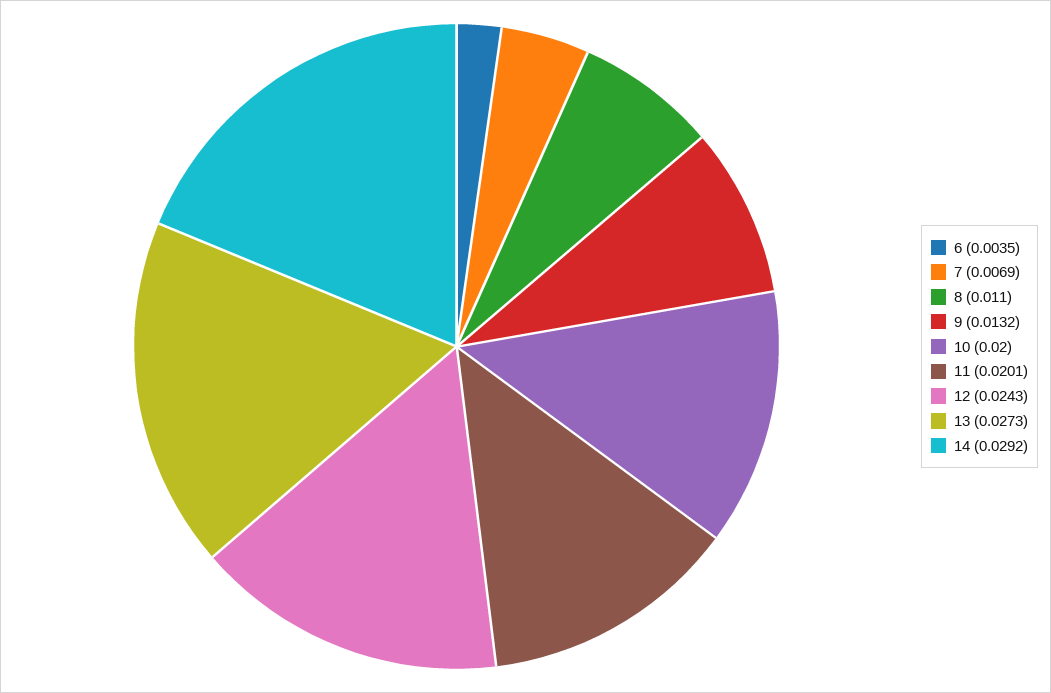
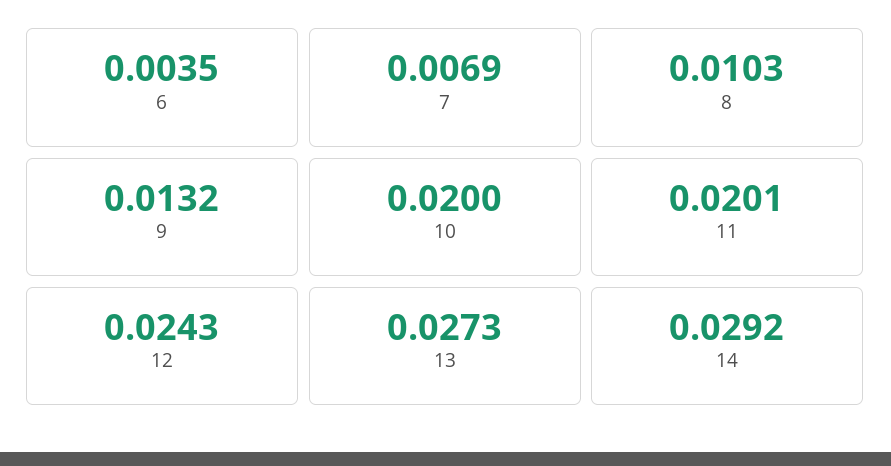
8: 0.011 -> 0.0103

